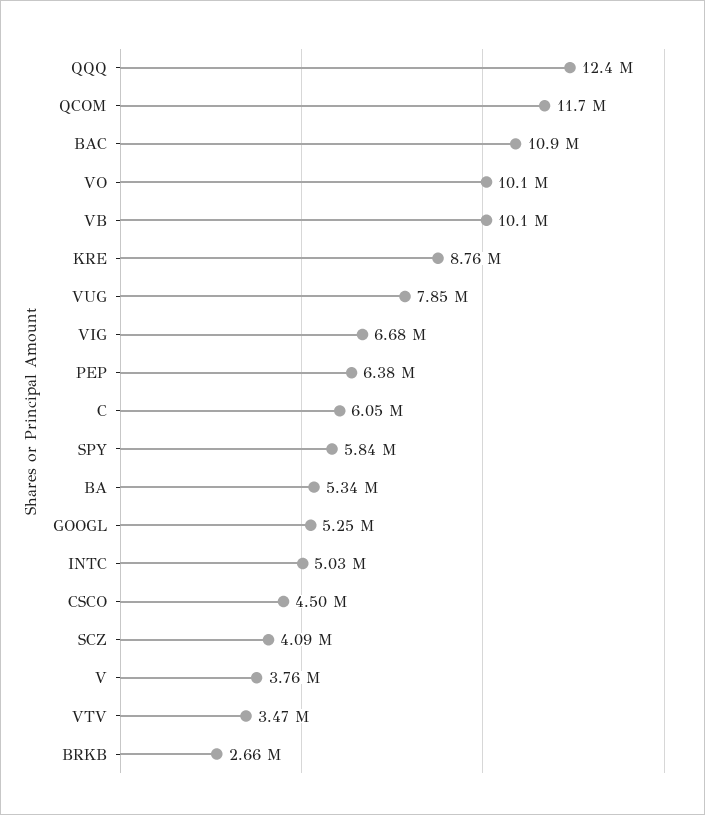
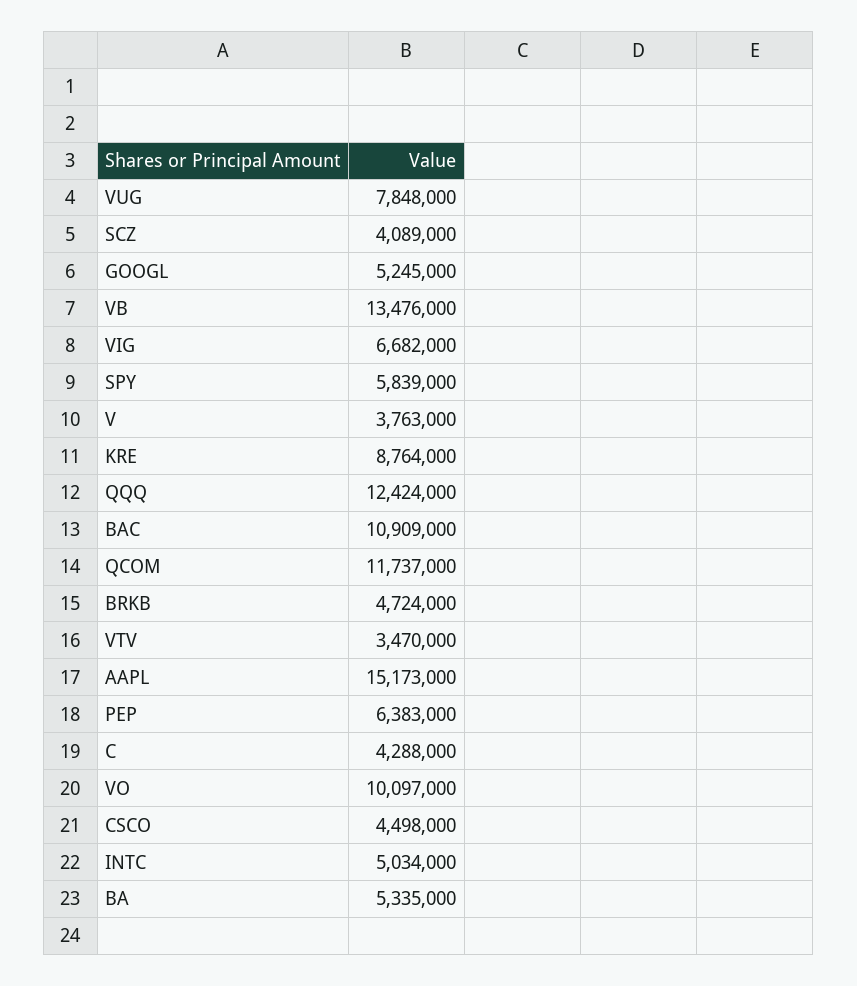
VB: 10100000 -> 13476000
C: 6050000 -> 4288000
BRKB: 2660000 -> 4724000
AAPL: none -> 15173000

